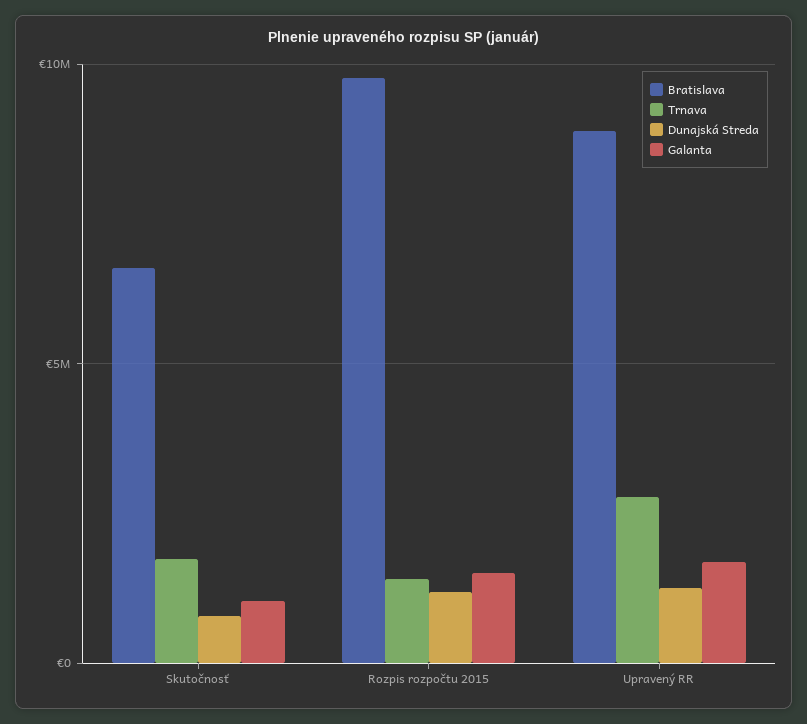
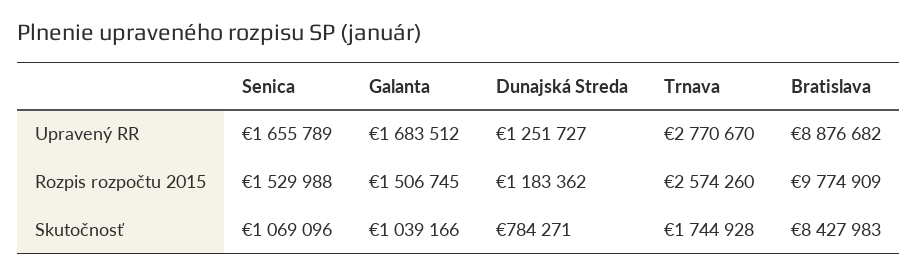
Bratislava, Skutočnosť: 6500000 -> 8427983
Trnava, Rozpis rozpočtu 2015: 1500000 -> 2574260
Senica, Upravený RR: none -> 1655789
Senica, Rozpis rozpočtu 2015: none -> 1529988
Senica, Skutočnosť: none -> 1069096

